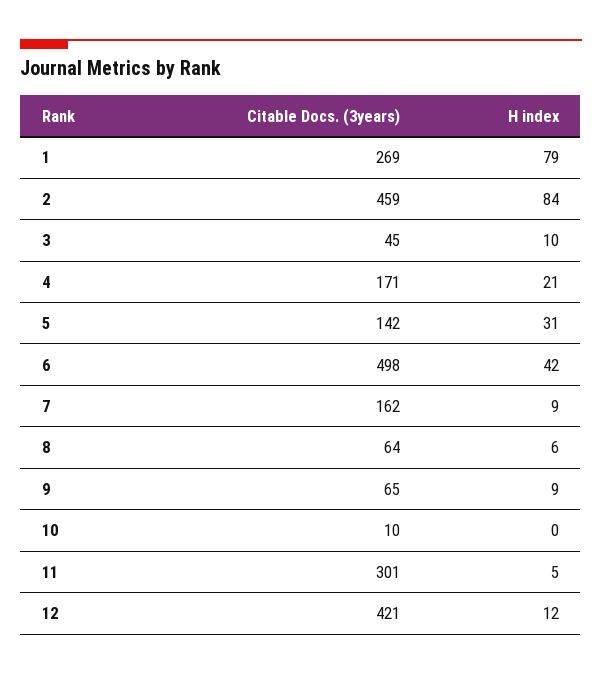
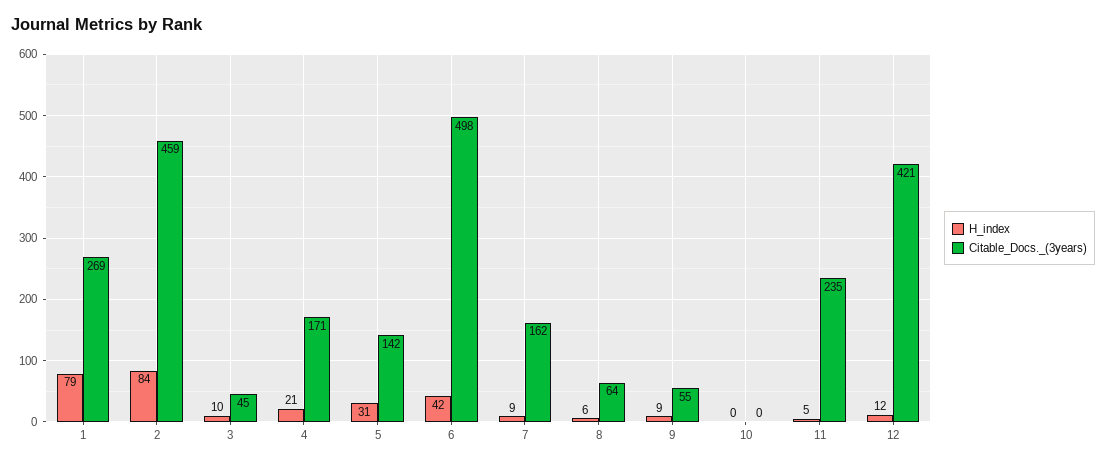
Citable Docs. (3years), 9: 65 -> 55
Citable Docs. (3years), 10: 10 -> 0
Citable Docs. (3years), 11: 301 -> 235

